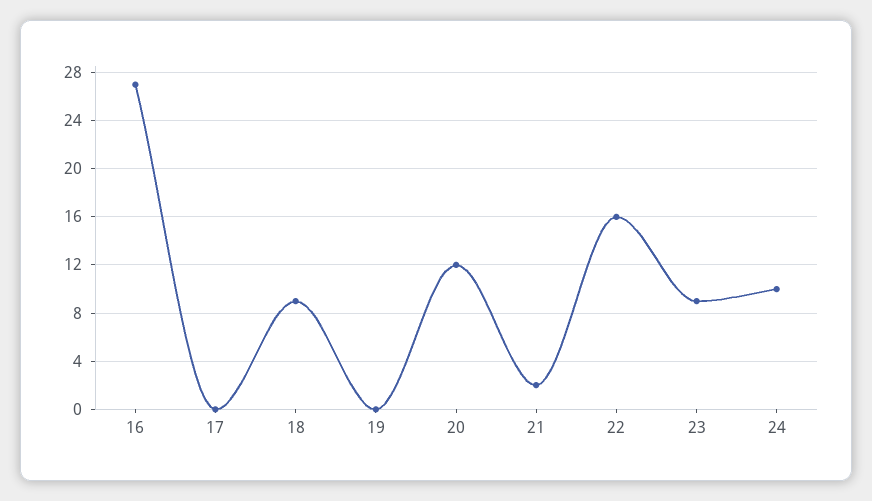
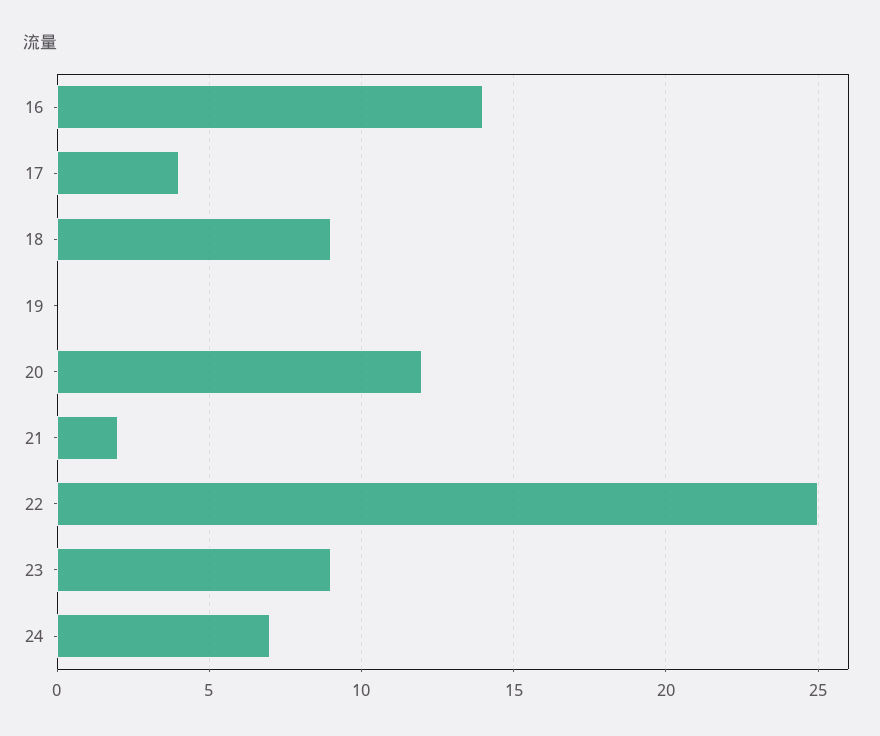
16: 27 -> 14
17: 0 -> 4
22: 16 -> 25
24: 10 -> 7

